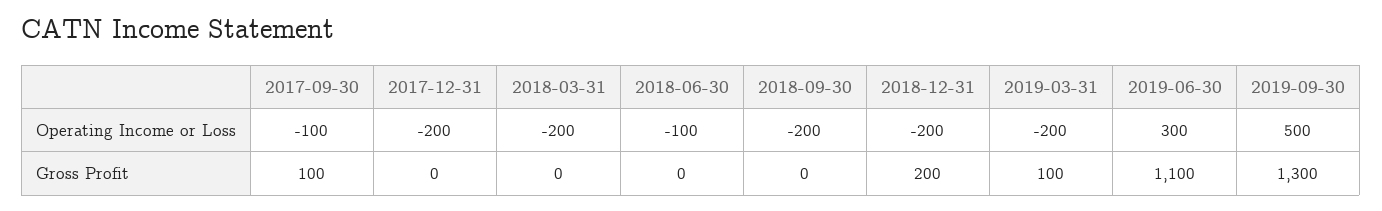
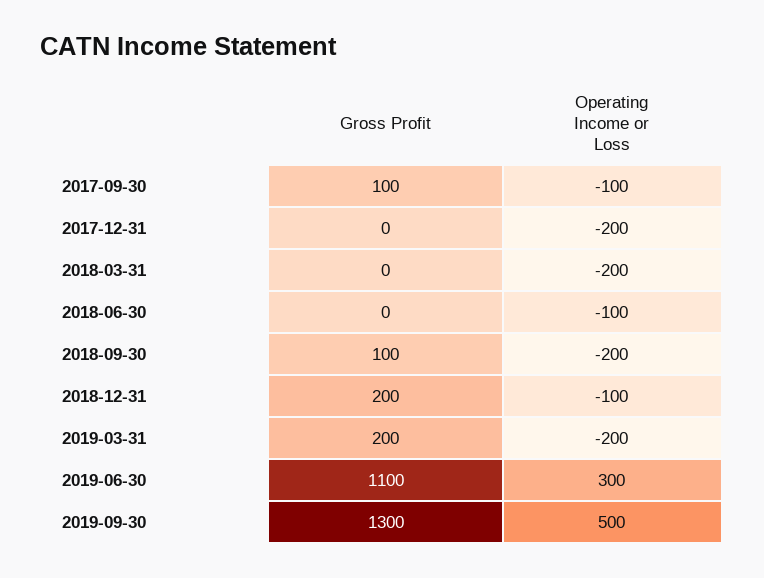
2018-12-31, Operating Income or Loss: -200 -> -100
2018-09-30, Gross Profit: 0 -> 100
2019-03-31, Gross Profit: 100 -> 200

